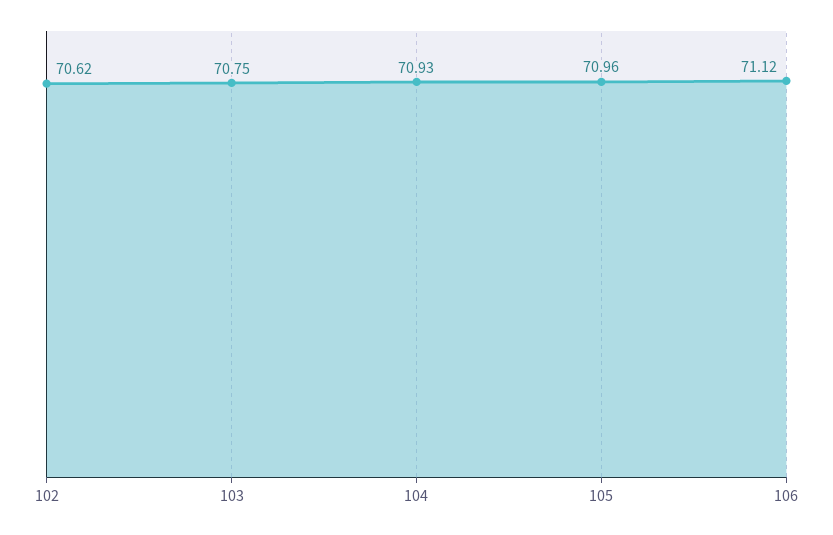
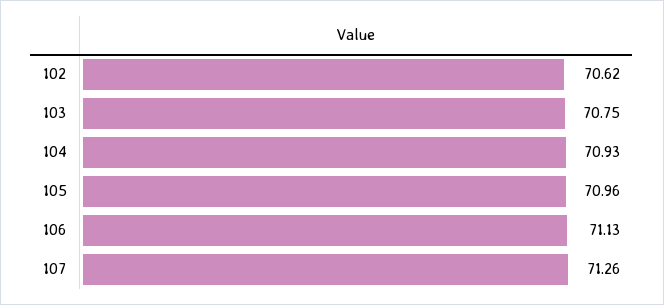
106: 71.12 -> 71.13
107: none -> 71.26

